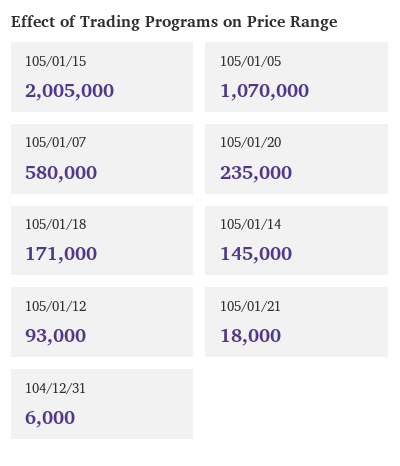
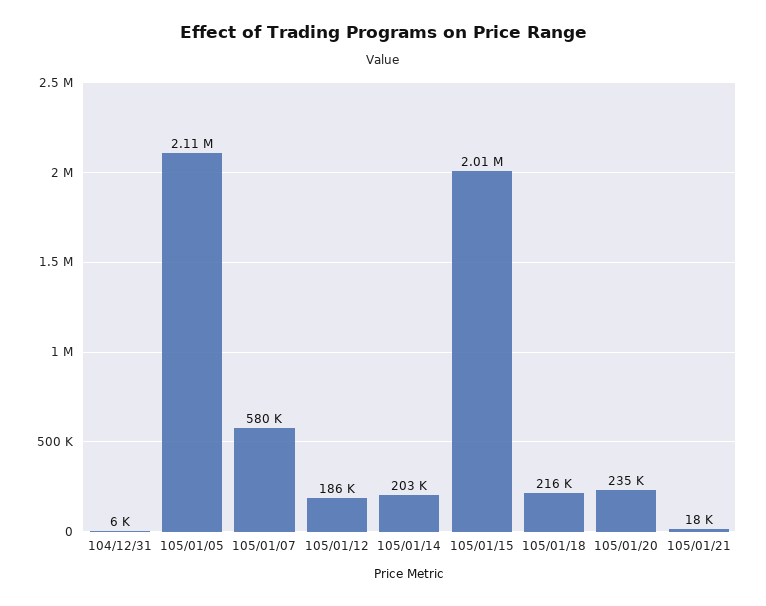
105/01/05: 1070000 -> 2110000
105/01/18: 171000 -> 216000
105/01/14: 145000 -> 203000
105/01/12: 93000 -> 186000

